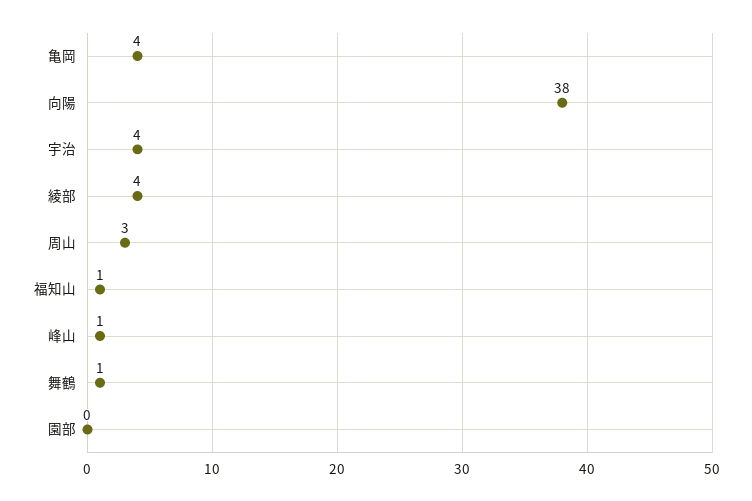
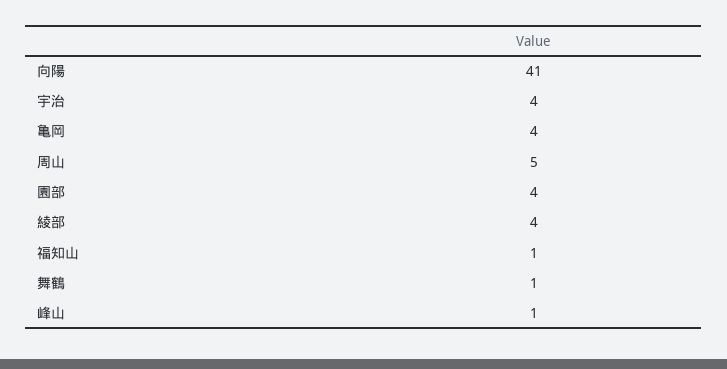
向陽: 38 -> 41
周山: 3 -> 5
園部: 0 -> 4

